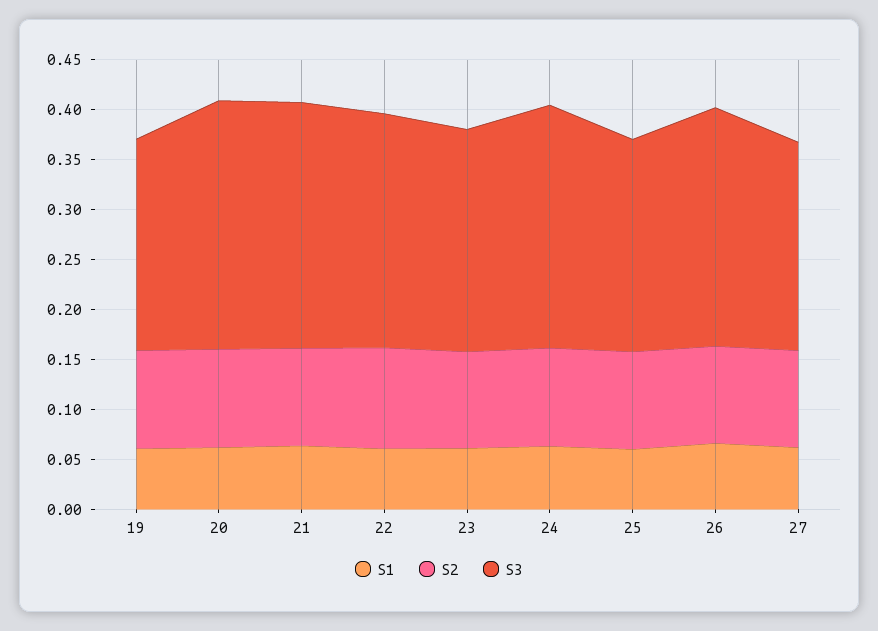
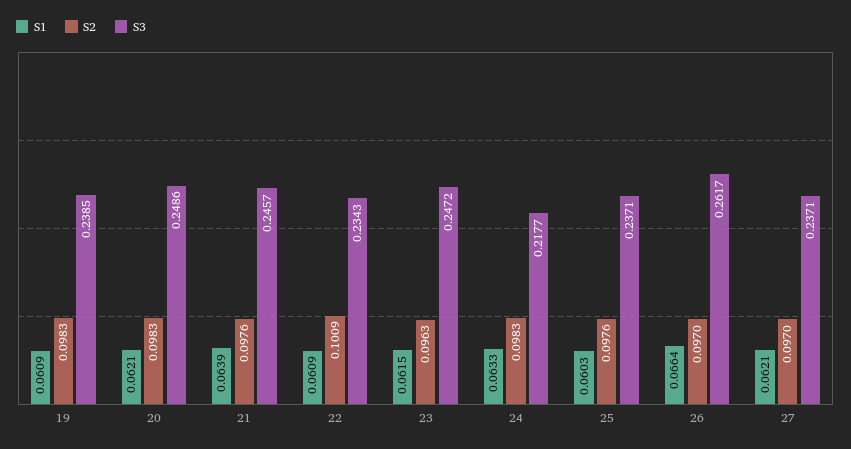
S3, 19: 0.21 -> 0.2385
S3, 23: 0.22 -> 0.2472
S3, 24: 0.24 -> 0.2177
S3, 25: 0.21 -> 0.2371
S3, 26: 0.24 -> 0.2617
S3, 27: 0.21 -> 0.2371

